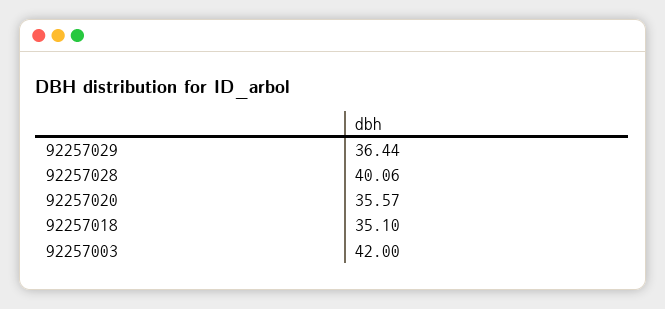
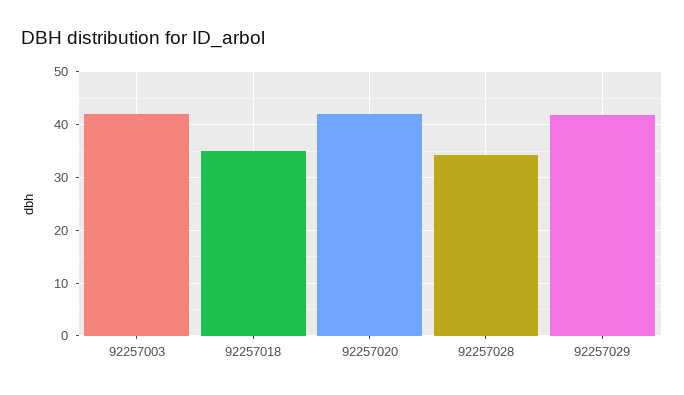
92257029: 36.44 -> 42
92257028: 40.06 -> 34
92257020: 35.57 -> 42

